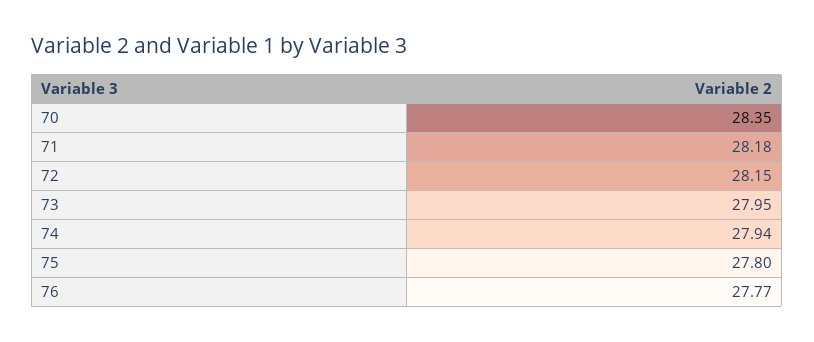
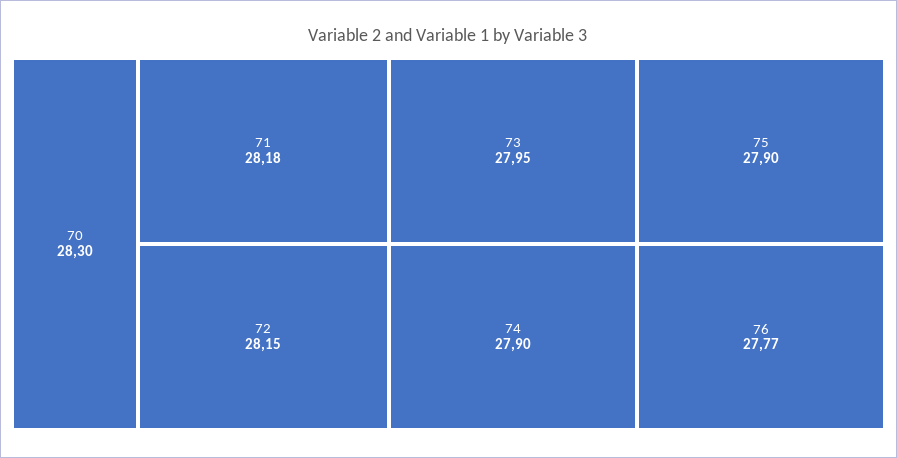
70: 28.35 -> 28.3
74: 27.94 -> 27.9
75: 27.8 -> 27.9

